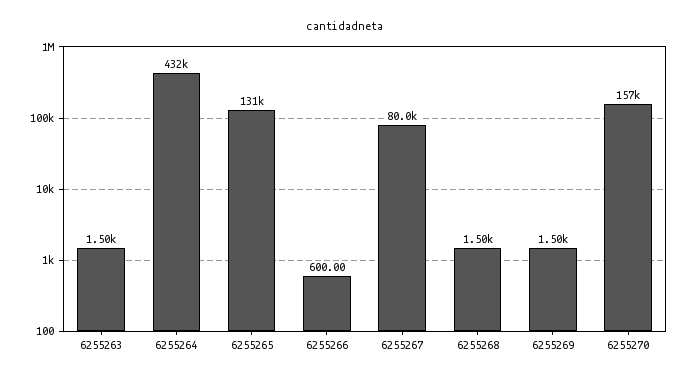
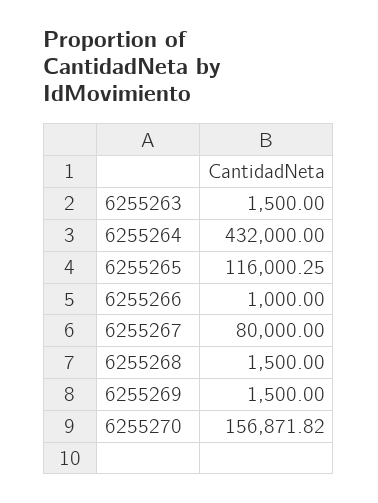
6255265: 131000 -> 116000.25
6255266: 600 -> 1000

